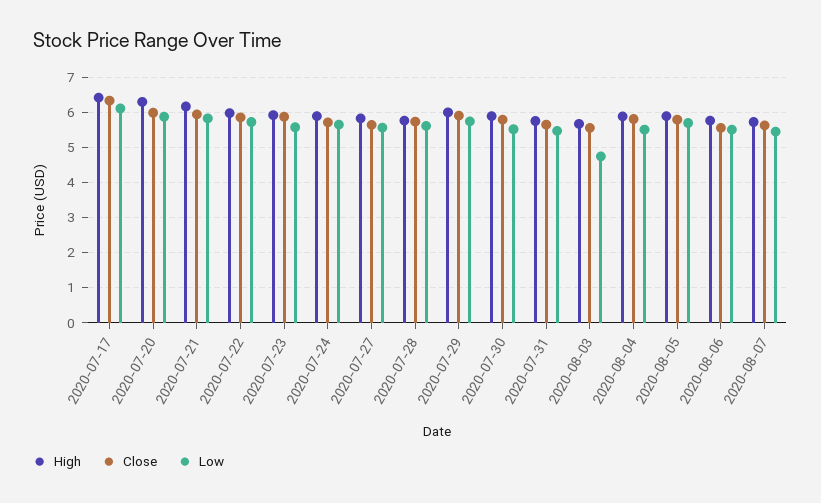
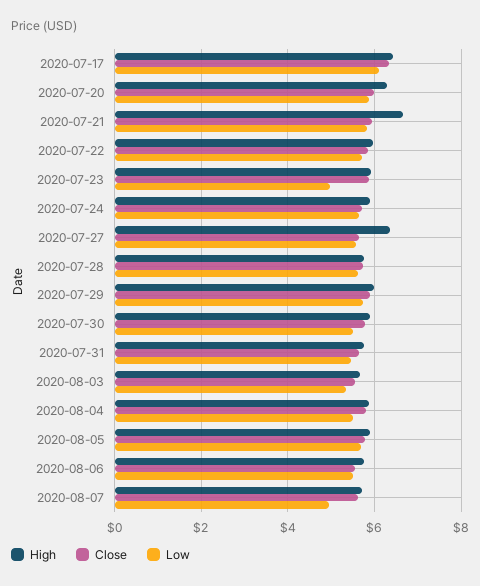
High, 2020-07-21: 6.2 -> 6.6
Low, 2020-07-23: 5.6 -> 5
High, 2020-07-27: 5.8 -> 6.4
Low, 2020-08-03: 4.8 -> 5.4
Low, 2020-08-07: 5.4 -> 5

